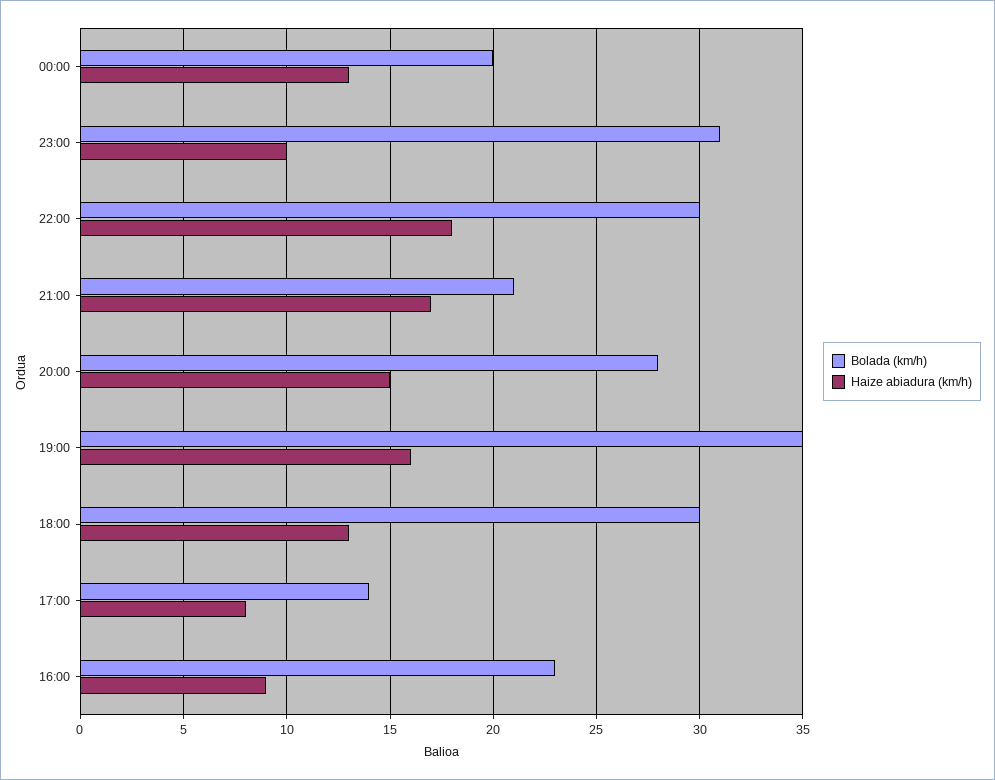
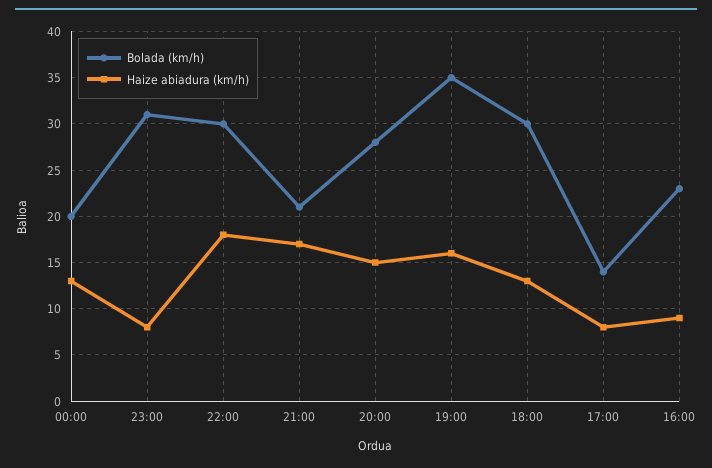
Haize abiadura (km/h), 23:00: 10 -> 8

